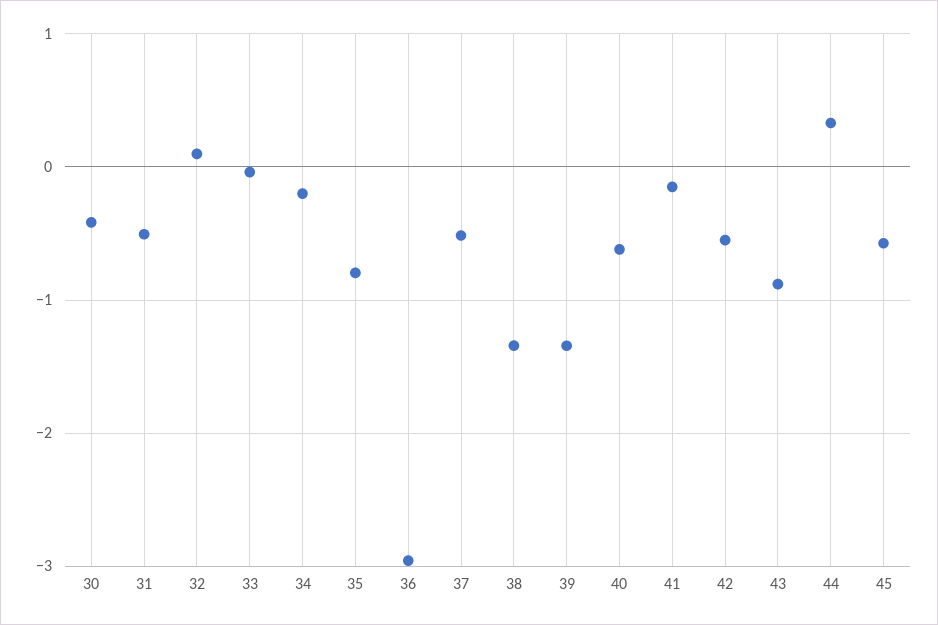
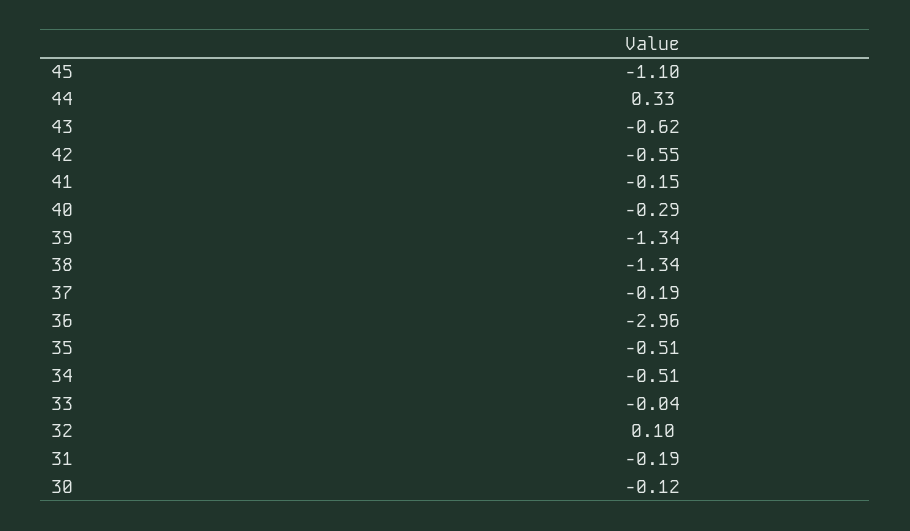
30: -0.4 -> -0.12
31: -0.5 -> -0.19
34: -0.2 -> -0.51
35: -0.8 -> -0.51
37: -0.5 -> -0.19
40: -0.6 -> -0.29
43: -0.9 -> -0.62
45: -0.6 -> -1.1

